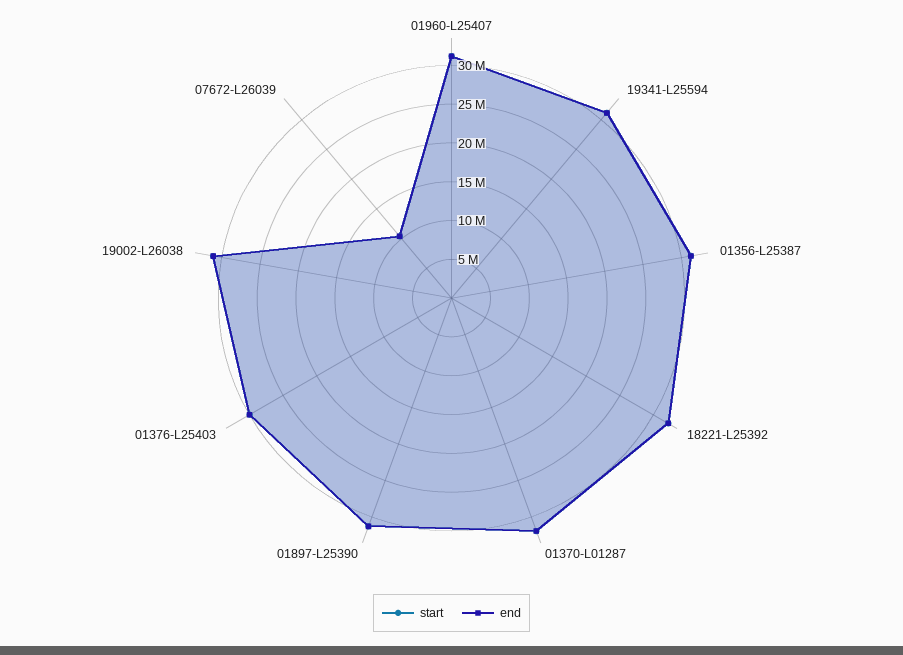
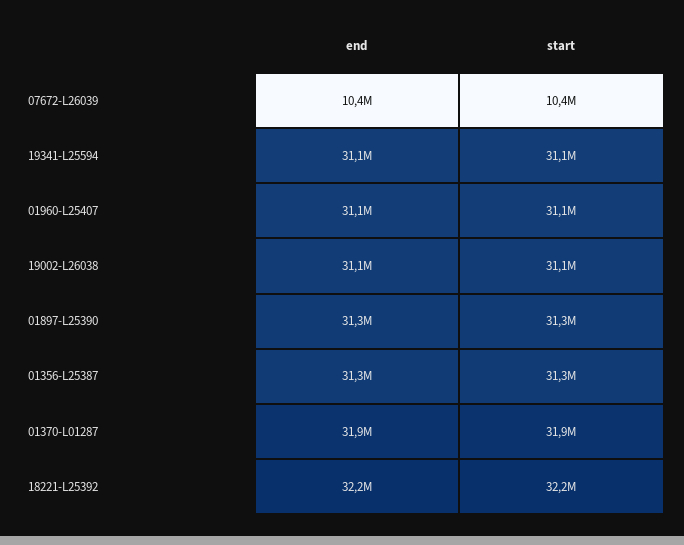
start, 01376-L25403: 30000000 -> none
end, 01376-L25403: 30000000 -> none

